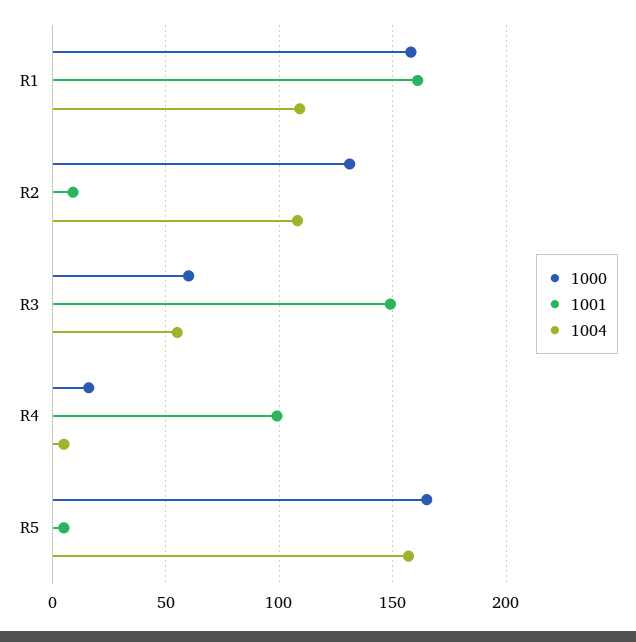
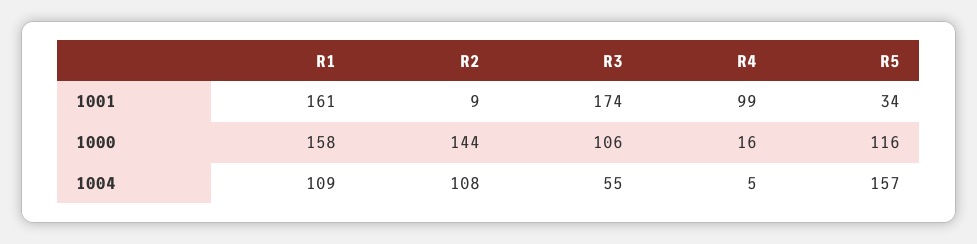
1000, R2: 130 -> 144
1000, R3: 60 -> 106
1001, R3: 150 -> 174
1000, R5: 165 -> 116
1001, R5: 5 -> 34

